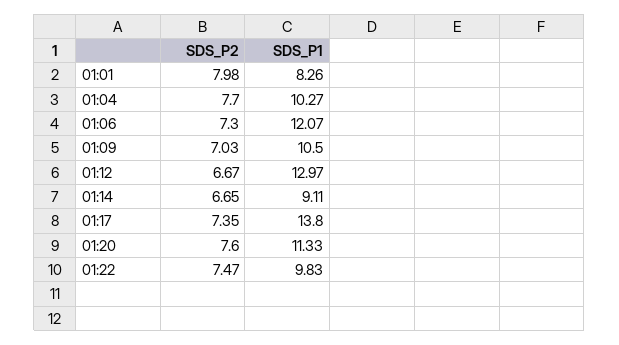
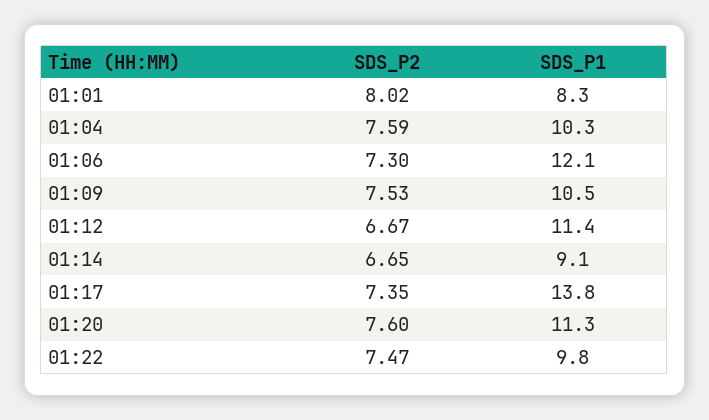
SDS_P2, 01:01: 7.98 -> 8.02
SDS_P2, 01:04: 7.7 -> 7.59
SDS_P2, 01:09: 7.03 -> 7.53
SDS_P1, 01:12: 12.97 -> 11.4

